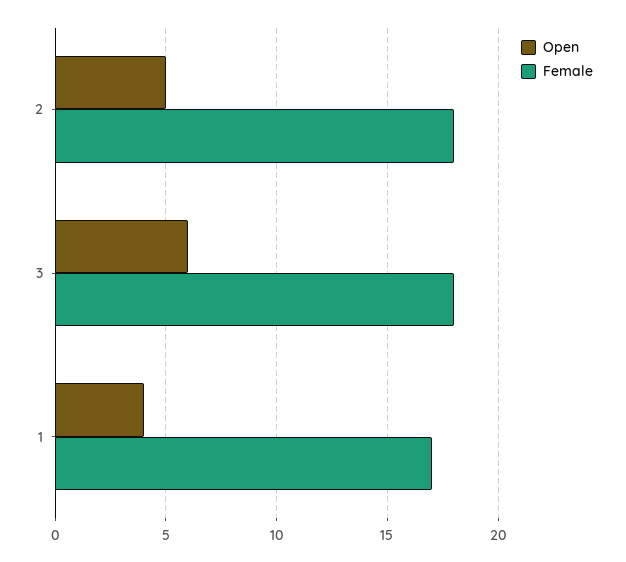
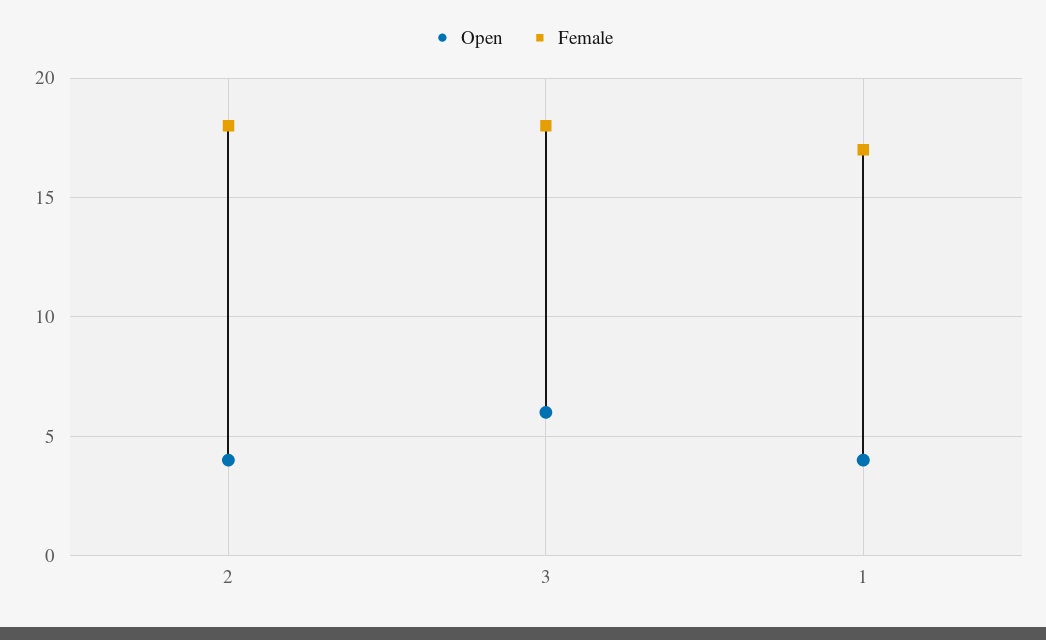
Open, 2: 5 -> 4

